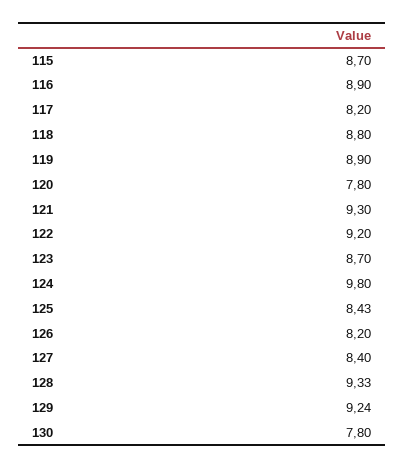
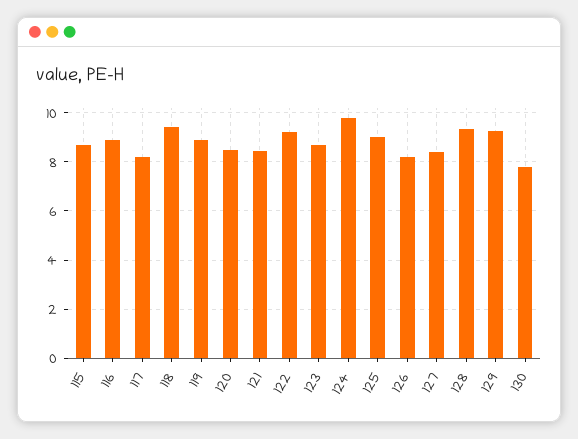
118: 8.8 -> 9.5
120: 7.8 -> 8.5
121: 9.3 -> 8.5
125: 8.43 -> 9

